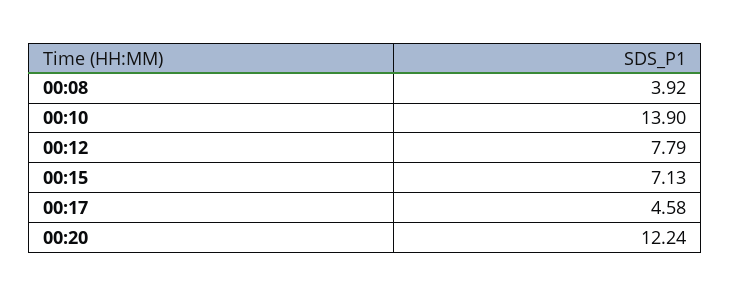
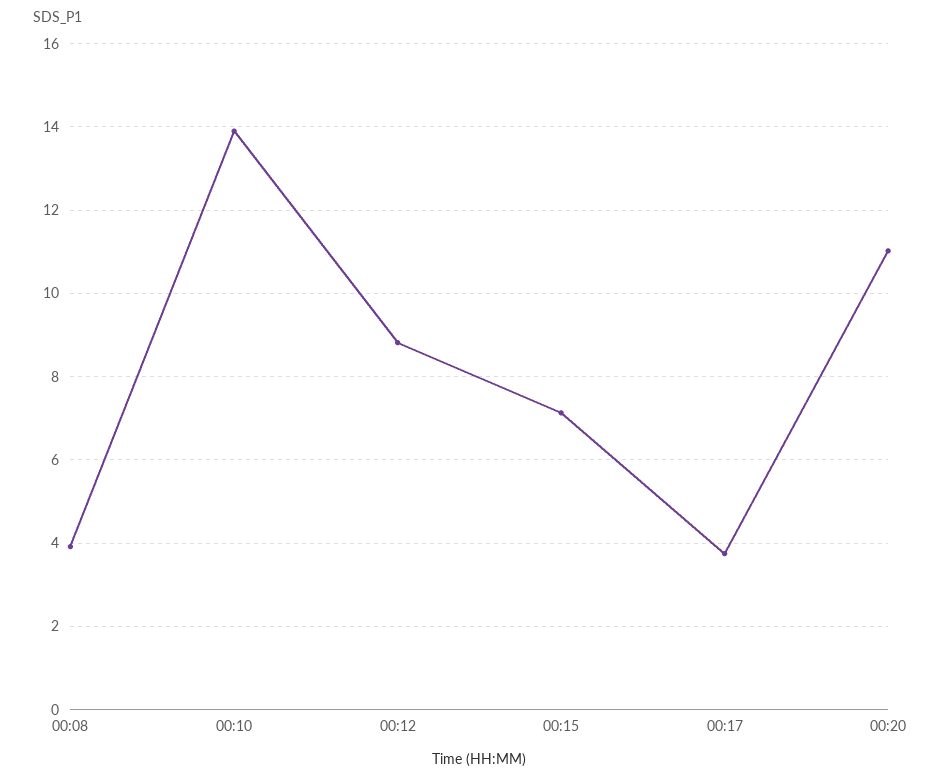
00:12: 7.79 -> 8.8
00:17: 4.58 -> 3.8
00:20: 12.24 -> 11

